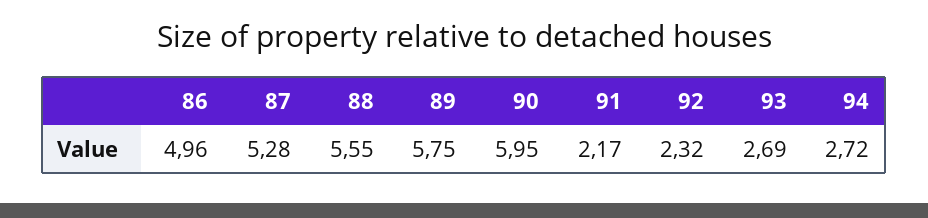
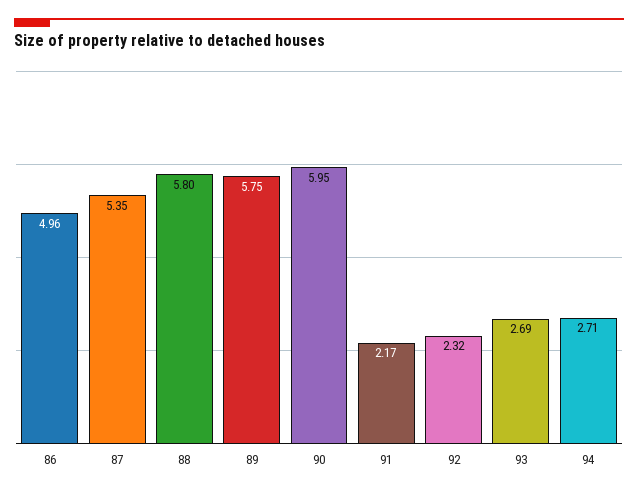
87: 5.28 -> 5.35
88: 5.55 -> 5.8
94: 2.72 -> 2.71

